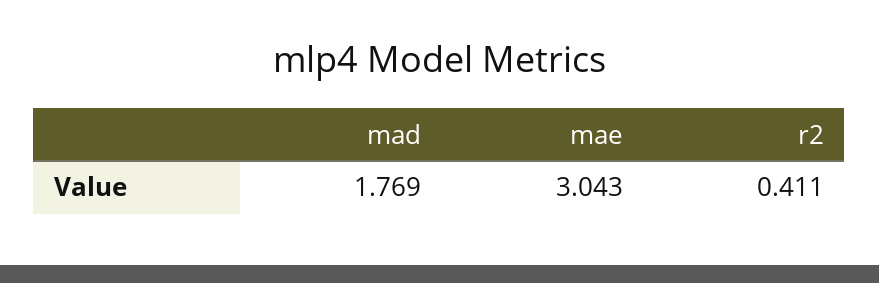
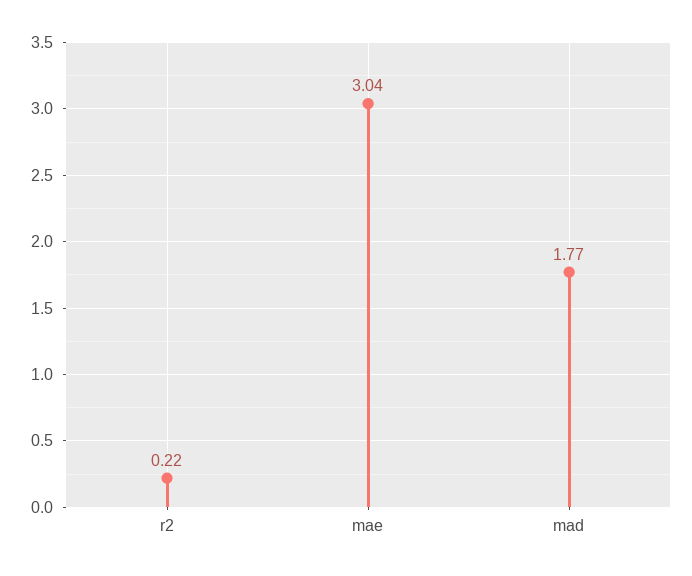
r2: 0.411 -> 0.22

